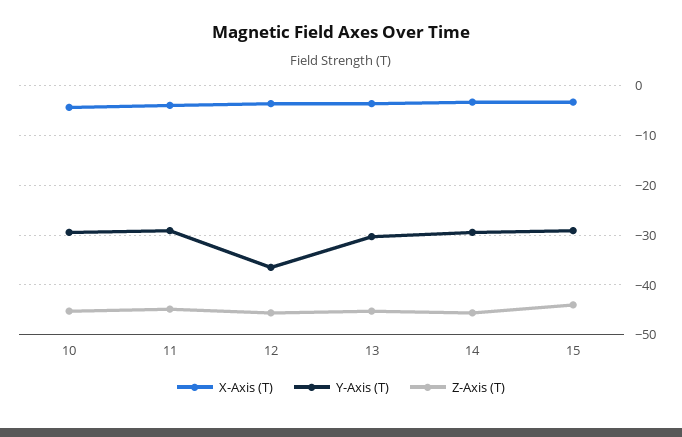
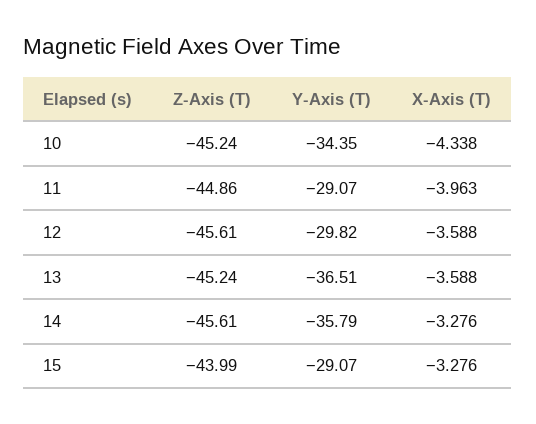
Y-Axis (T), 10: -30 -> -34.35
Y-Axis (T), 12: -36 -> -29.82
Y-Axis (T), 13: -30 -> -36.51
Y-Axis (T), 14: -30 -> -35.79

